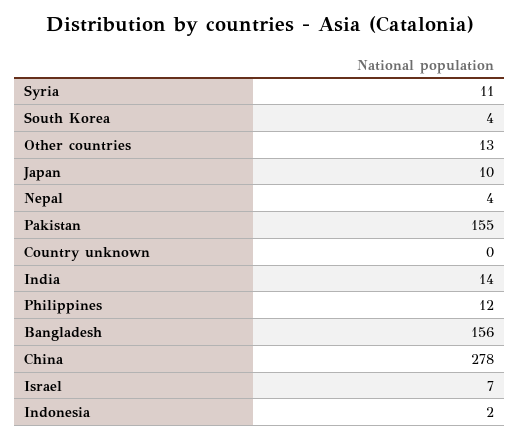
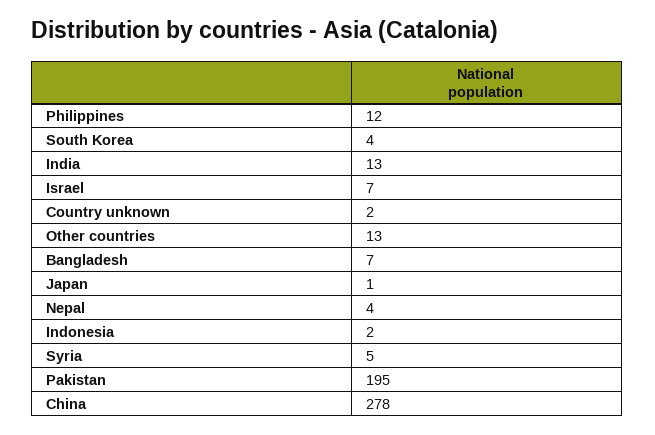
Syria: 11 -> 5
Japan: 10 -> 1
Pakistan: 155 -> 195
Country unknown: 0 -> 2
India: 14 -> 13
Bangladesh: 156 -> 7

